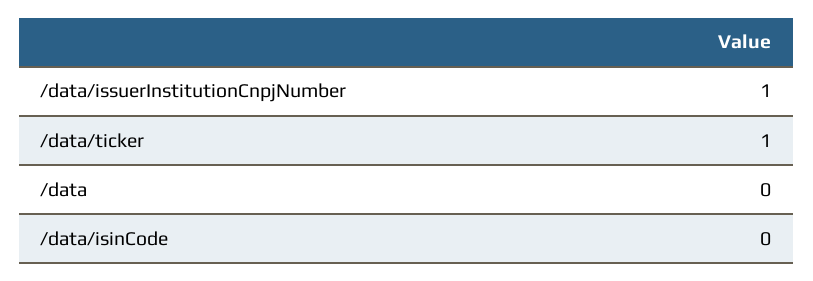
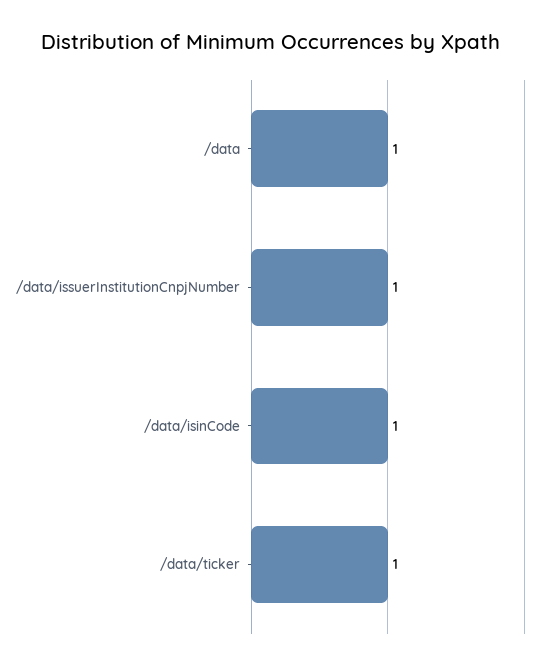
/data: 0 -> 1
/data/isinCode: 0 -> 1

